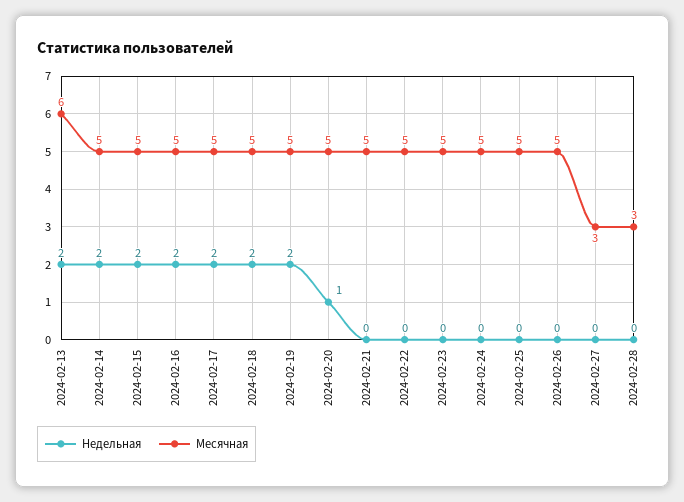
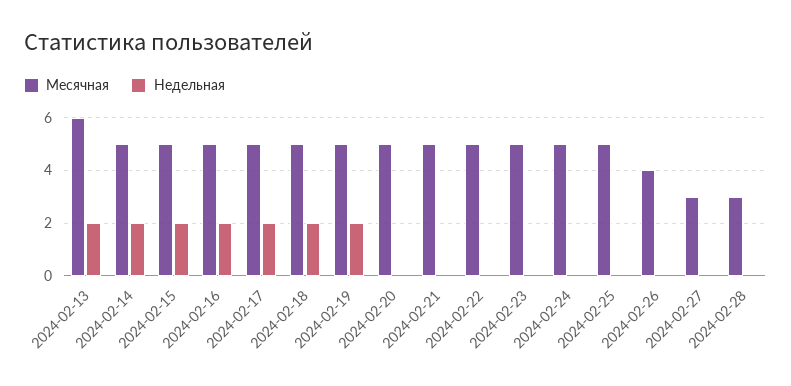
Недельная, 2024-02-20: 1 -> 0
Месячная, 2024-02-26: 5 -> 4

